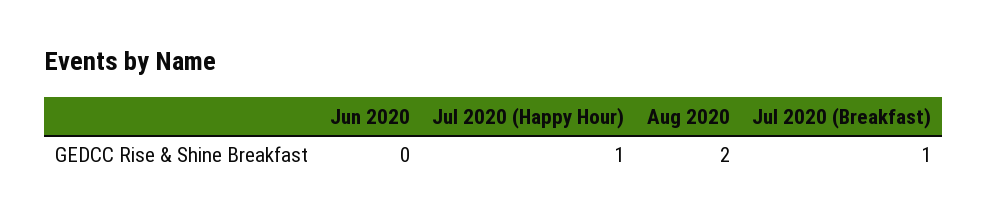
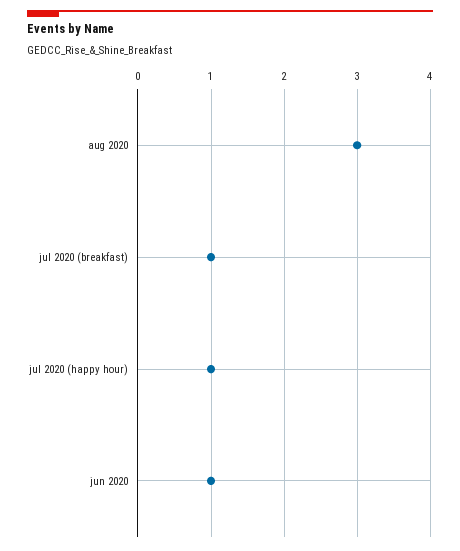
Jun 2020: 0 -> 1
Aug 2020: 2 -> 3

